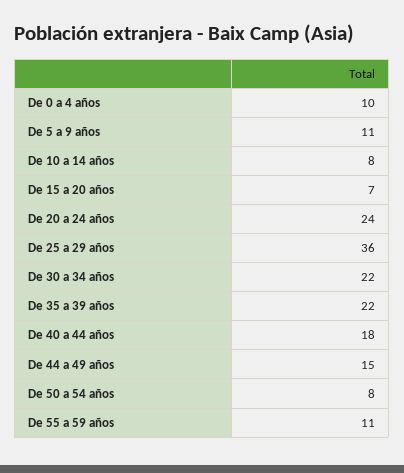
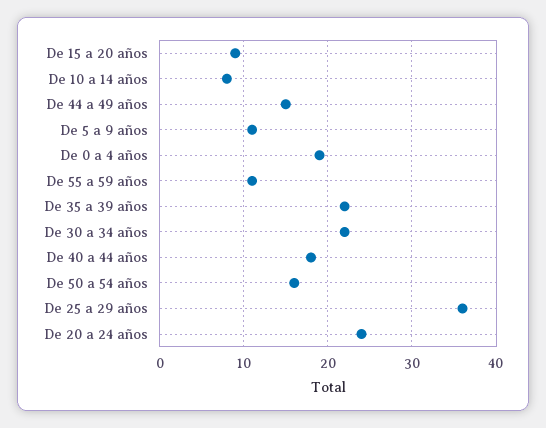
De 0 a 4 años: 10 -> 19
De 15 a 20 años: 7 -> 9
De 50 a 54 años: 8 -> 16

